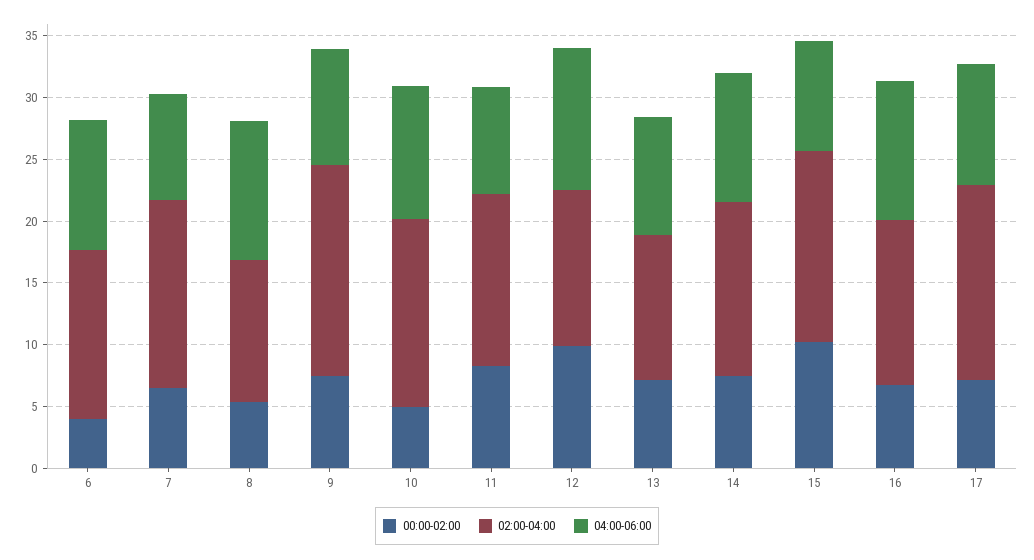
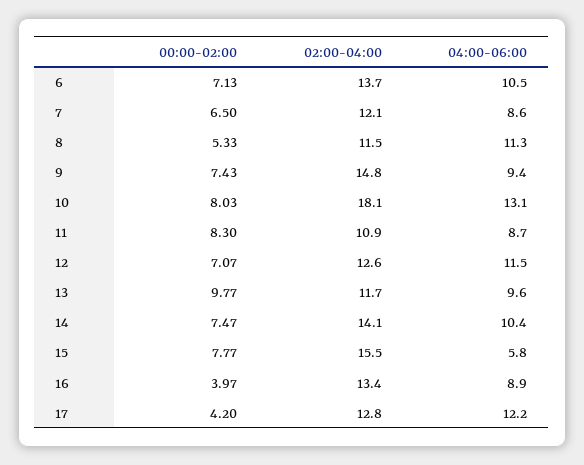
00:00-02:00, 6: 4 -> 7.13
02:00-04:00, 7: 15 -> 12.1
02:00-04:00, 9: 17 -> 14.8
00:00-02:00, 10: 5 -> 8.03
02:00-04:00, 10: 15 -> 18.1
04:00-06:00, 10: 11 -> 13.1
02:00-04:00, 11: 14 -> 10.9
00:00-02:00, 12: 10 -> 7.07
00:00-02:00, 13: 7 -> 9.77
00:00-02:00, 15: 10 -> 7.77
04:00-06:00, 15: 9 -> 5.8
00:00-02:00, 16: 7 -> 3.97
04:00-06:00, 16: 11 -> 8.9
00:00-02:00, 17: 7 -> 4.2
02:00-04:00, 17: 16 -> 12.8
04:00-06:00, 17: 10 -> 12.2

